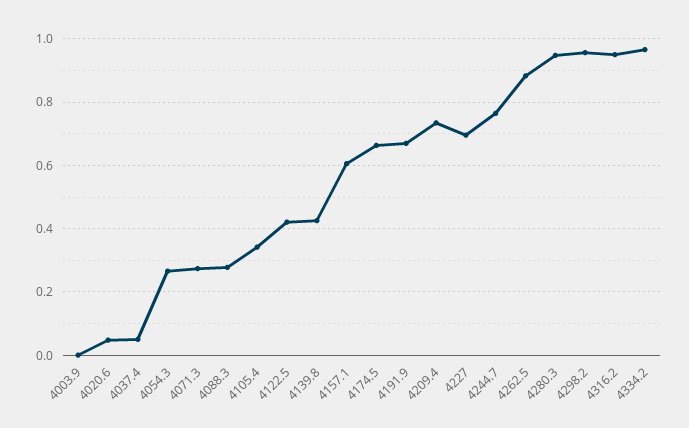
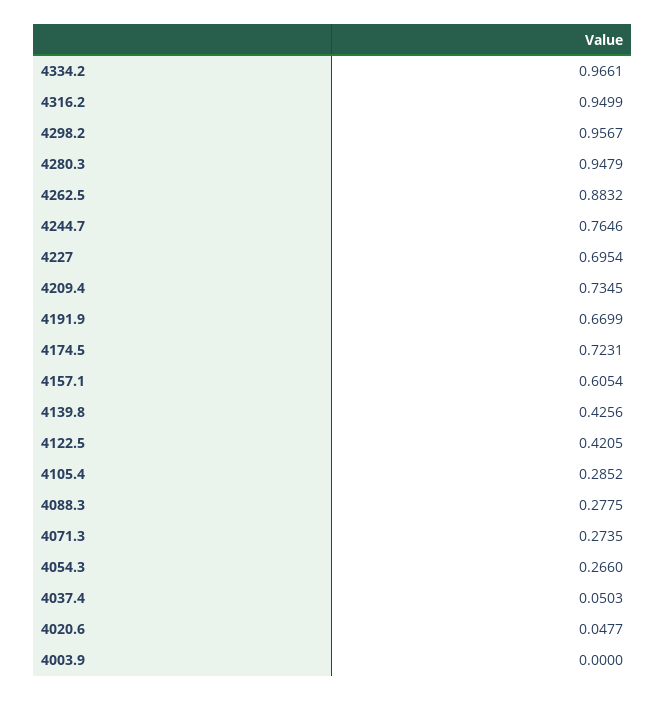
4105.4: 0.34 -> 0.2852
4174.5: 0.66 -> 0.7231

